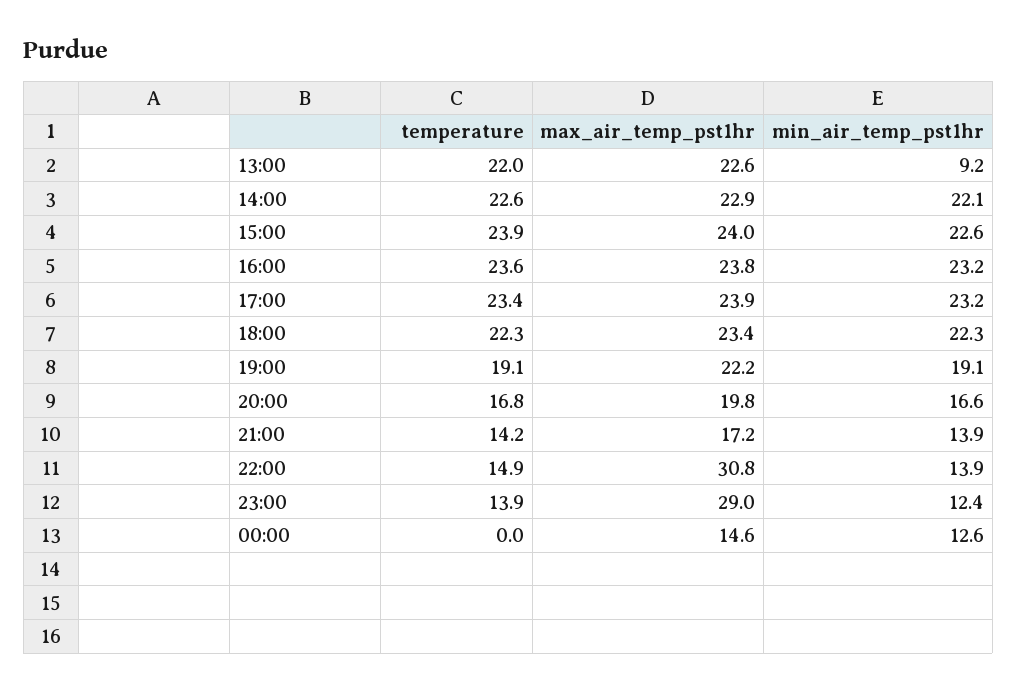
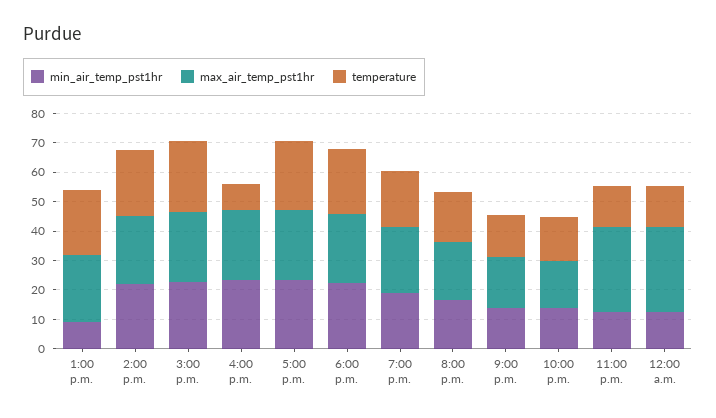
temperature, 16:00: 23.6 -> 10
max_air_temp_pst1hr, 22:00: 30.8 -> 15
temperature, 00:00: 0 -> 15
max_air_temp_pst1hr, 00:00: 14.6 -> 30

